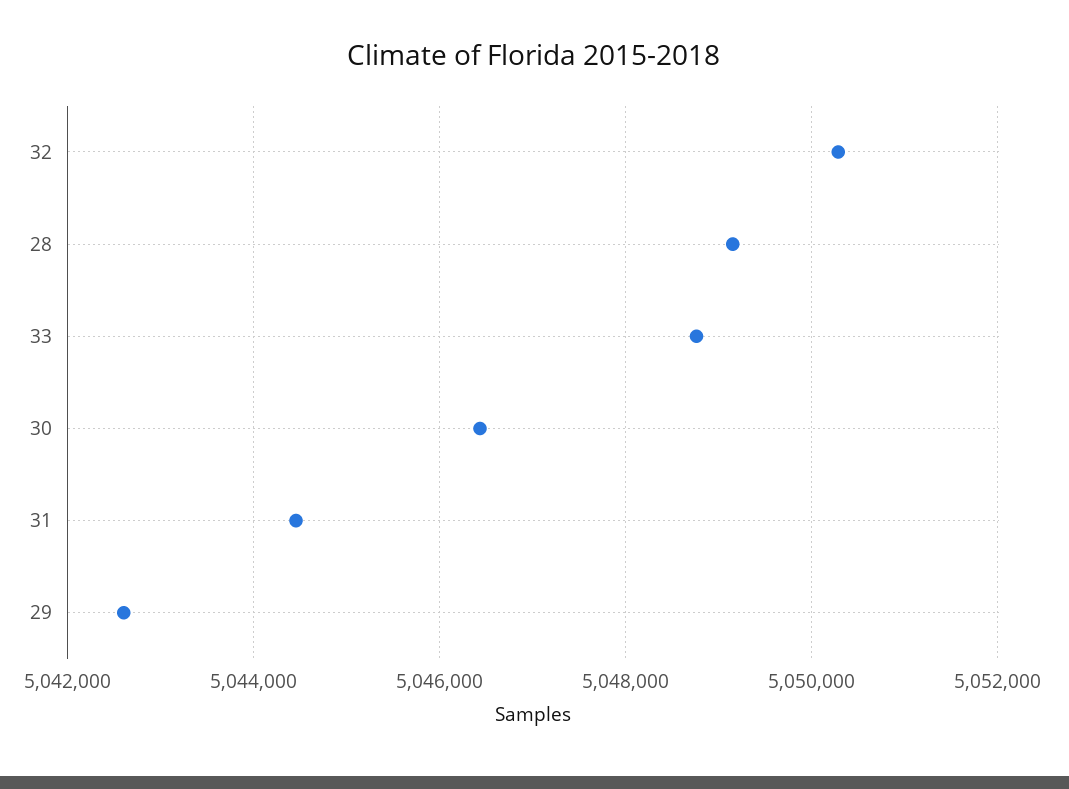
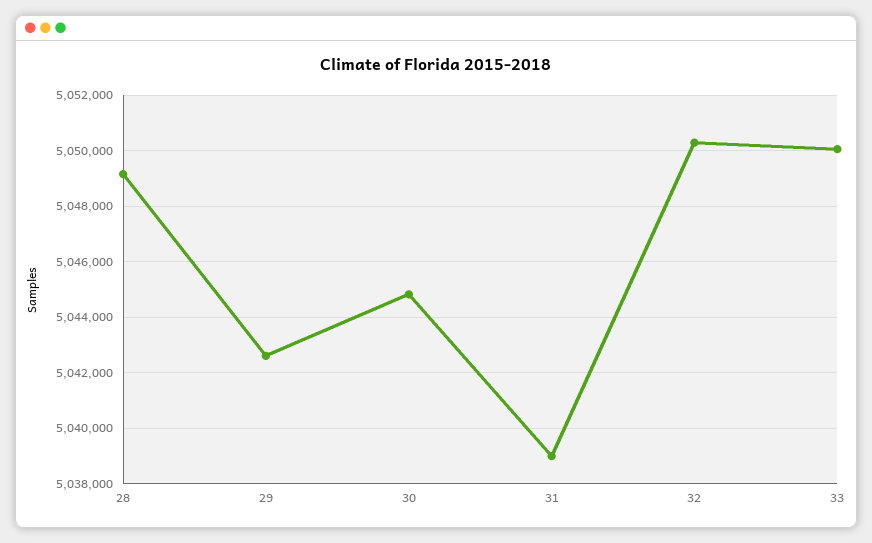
33: 5048800 -> 5050000
30: 5046400 -> 5044750
31: 5044400 -> 5039000

